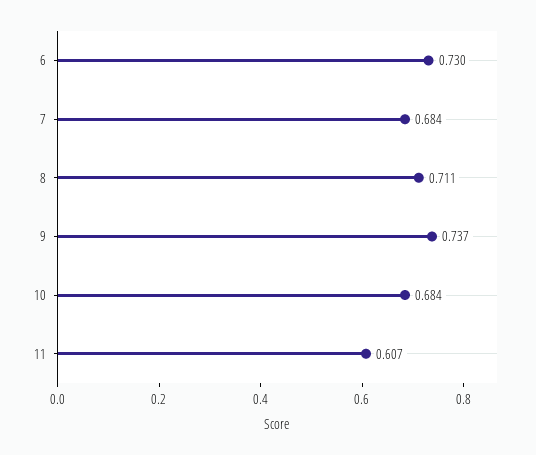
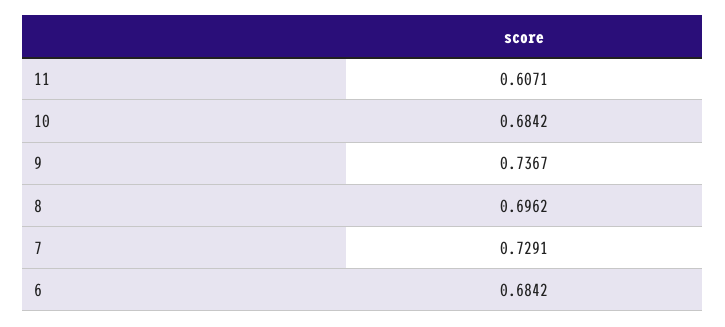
6: 0.73 -> 0.6842
7: 0.684 -> 0.7291
8: 0.711 -> 0.6962

